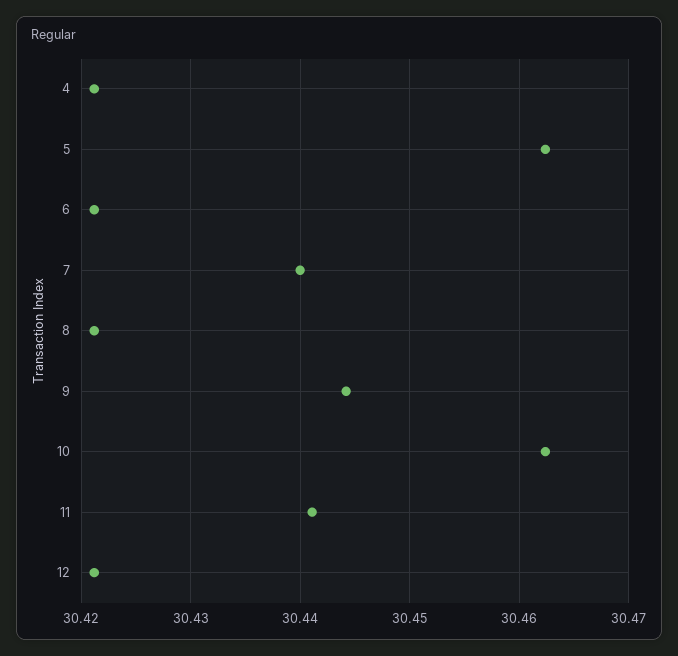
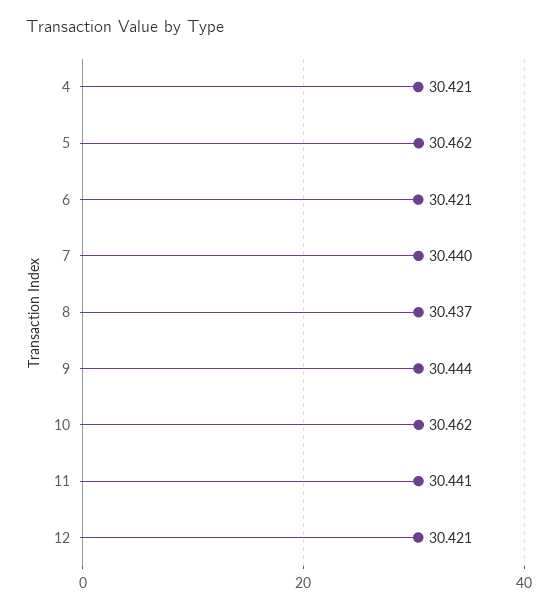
8: 30.421 -> 30.437

